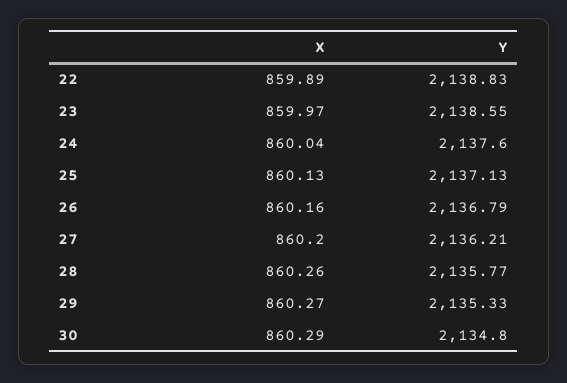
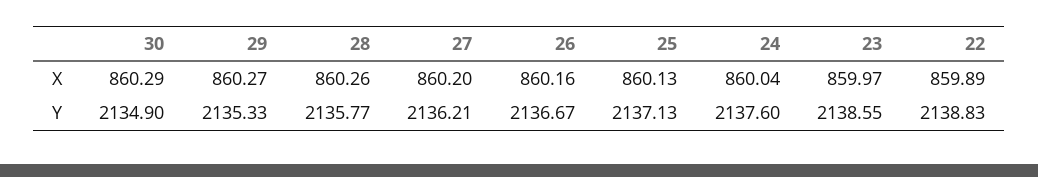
Y, 26: 2136.79 -> 2136.67
Y, 30: 2134.8 -> 2134.9

